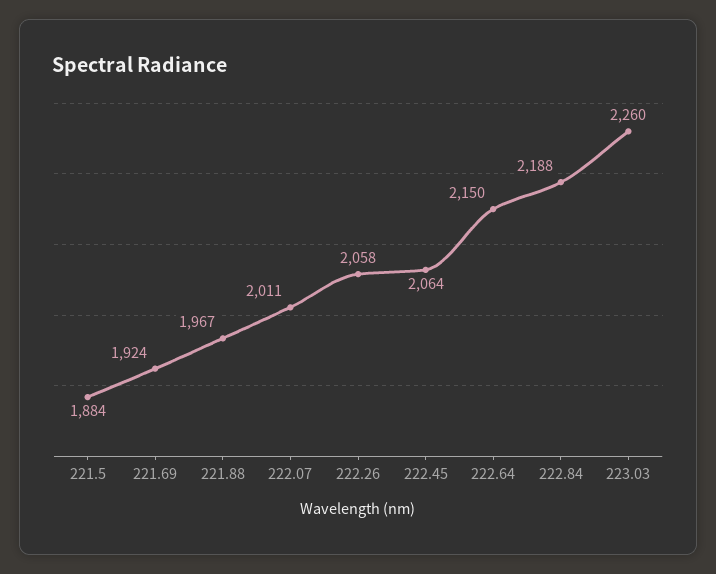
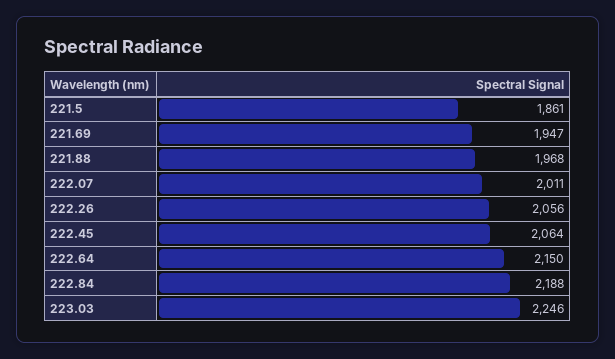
221.5: 1884 -> 1861
221.69: 1924 -> 1947
221.88: 1967 -> 1968
222.26: 2058 -> 2056
223.03: 2260 -> 2246

